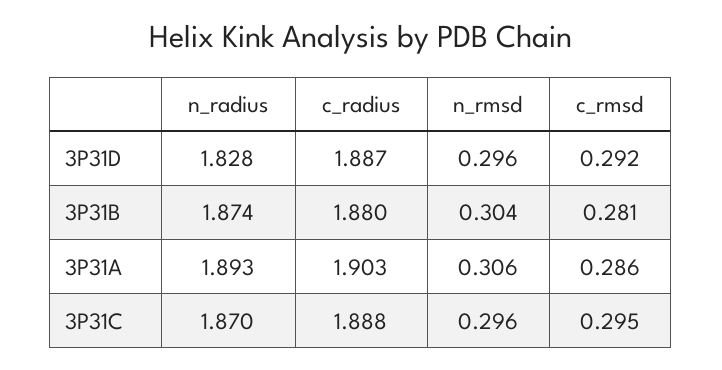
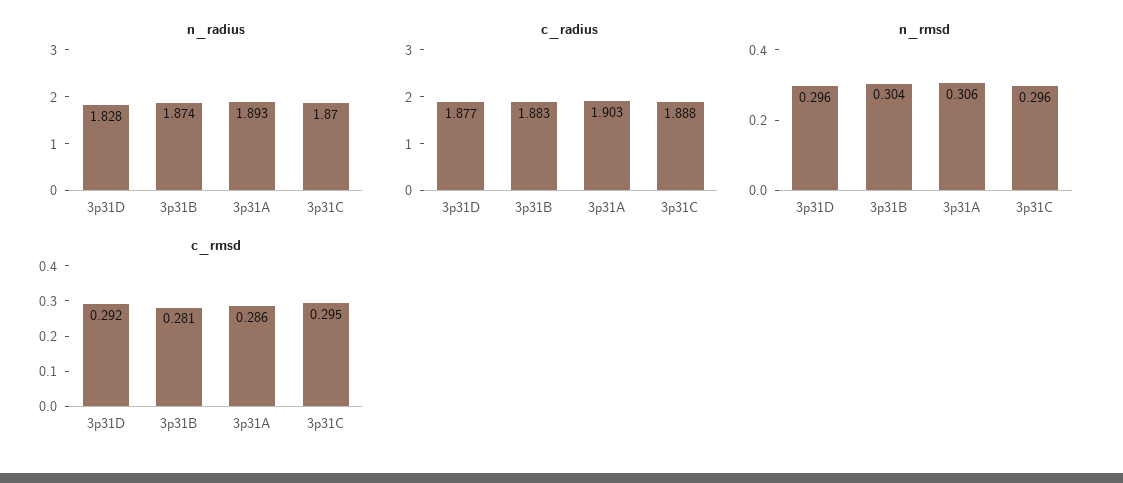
c_radius, 3P31D: 1.887 -> 1.877
c_radius, 3P31B: 1.88 -> 1.883

